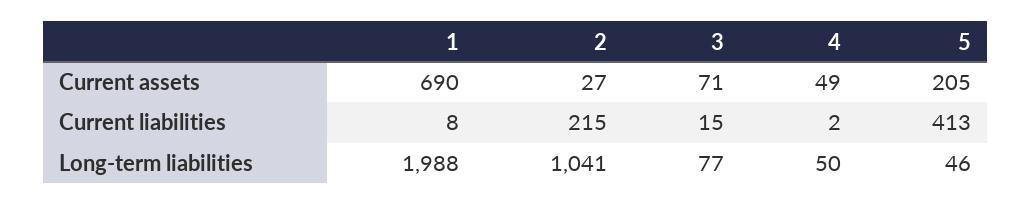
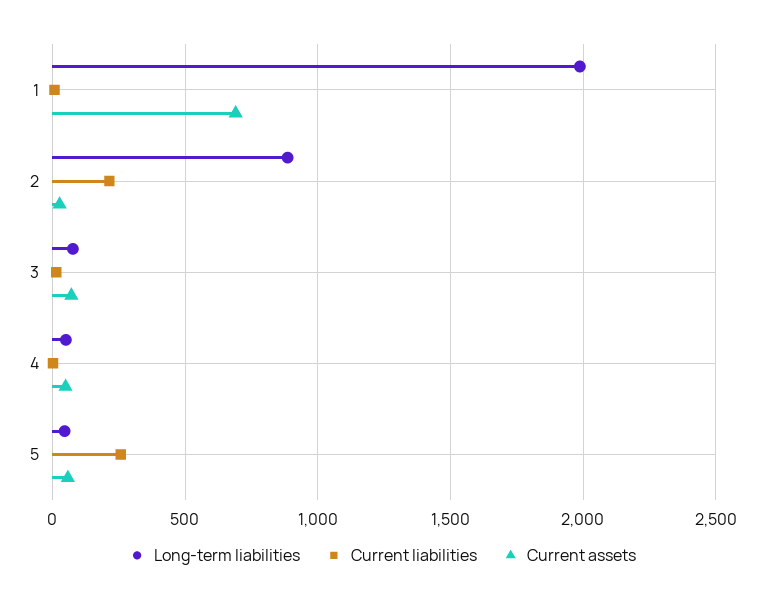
Current assets, 5: 205 -> 50
Current liabilities, 5: 413 -> 250
Long-term liabilities, 2: 1041 -> 900

